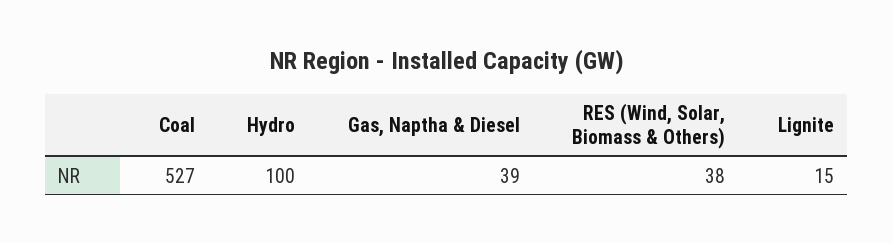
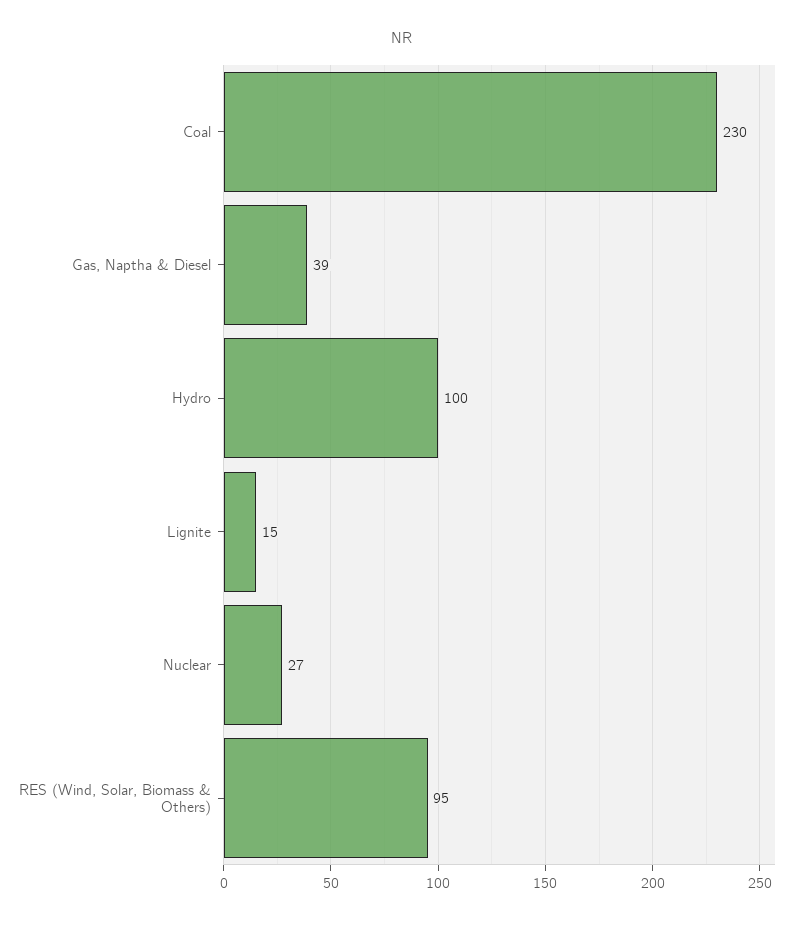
Coal: 527 -> 230
RES (Wind, Solar, Biomass & Others): 38 -> 95
Nuclear: none -> 27

